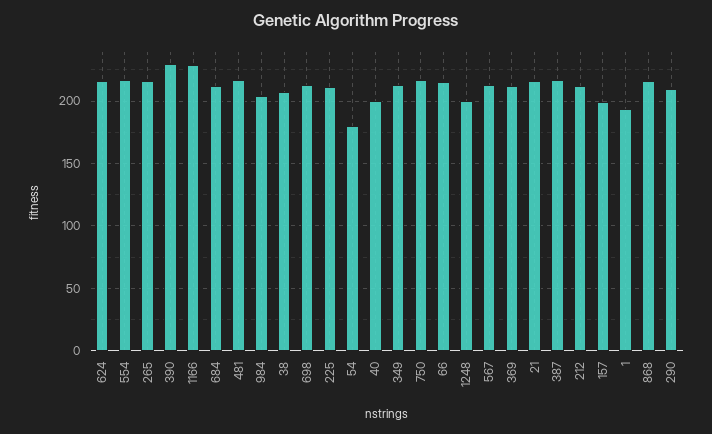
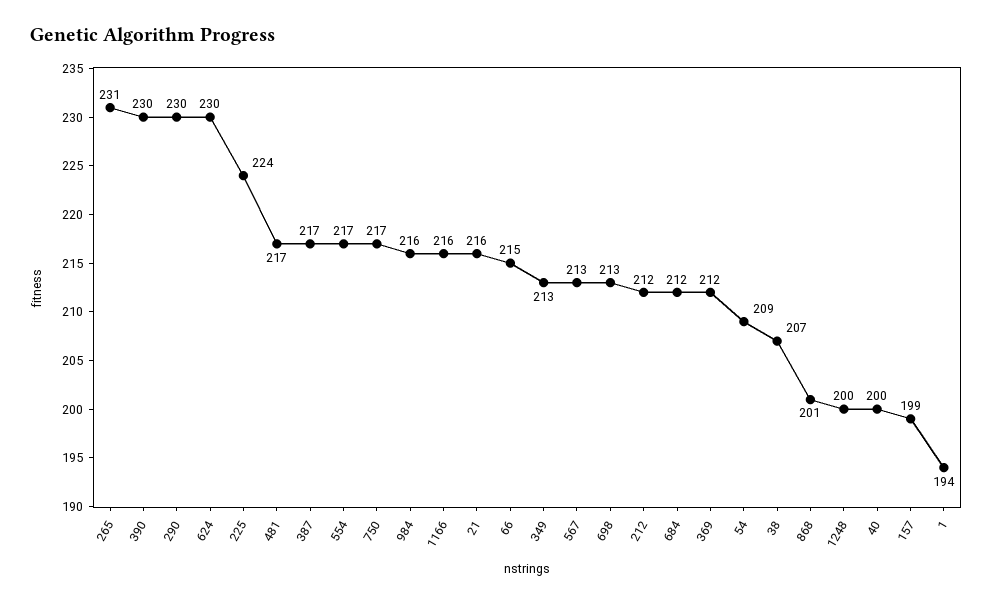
624: 215 -> 230
265: 215 -> 231
1166: 230 -> 216
984: 205 -> 216
225: 210 -> 224
54: 180 -> 209
868: 215 -> 201
290: 210 -> 230

